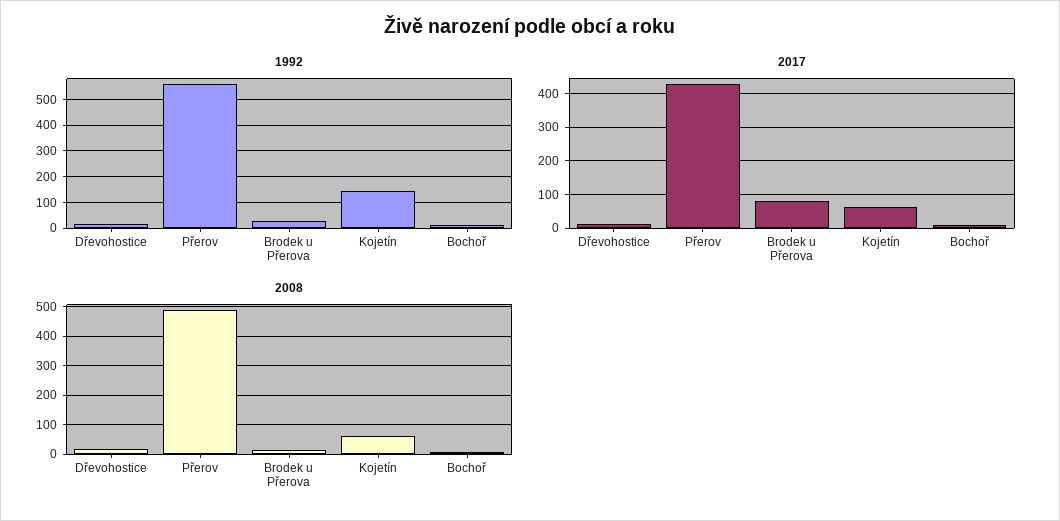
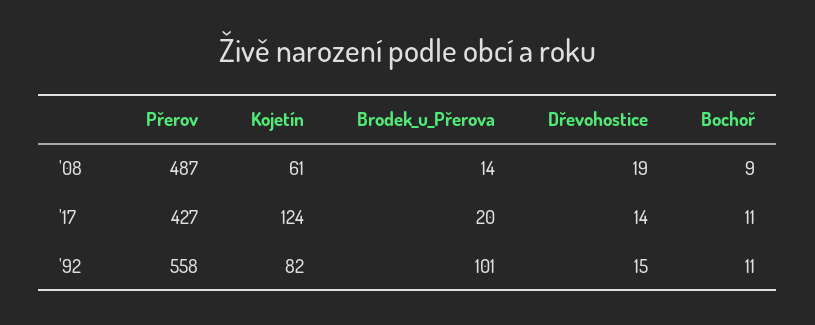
1992, Brodek u Přerova: 25 -> 101
1992, Kojetín: 150 -> 82
2017, Brodek u Přerova: 80 -> 20
2017, Kojetín: 60 -> 124

